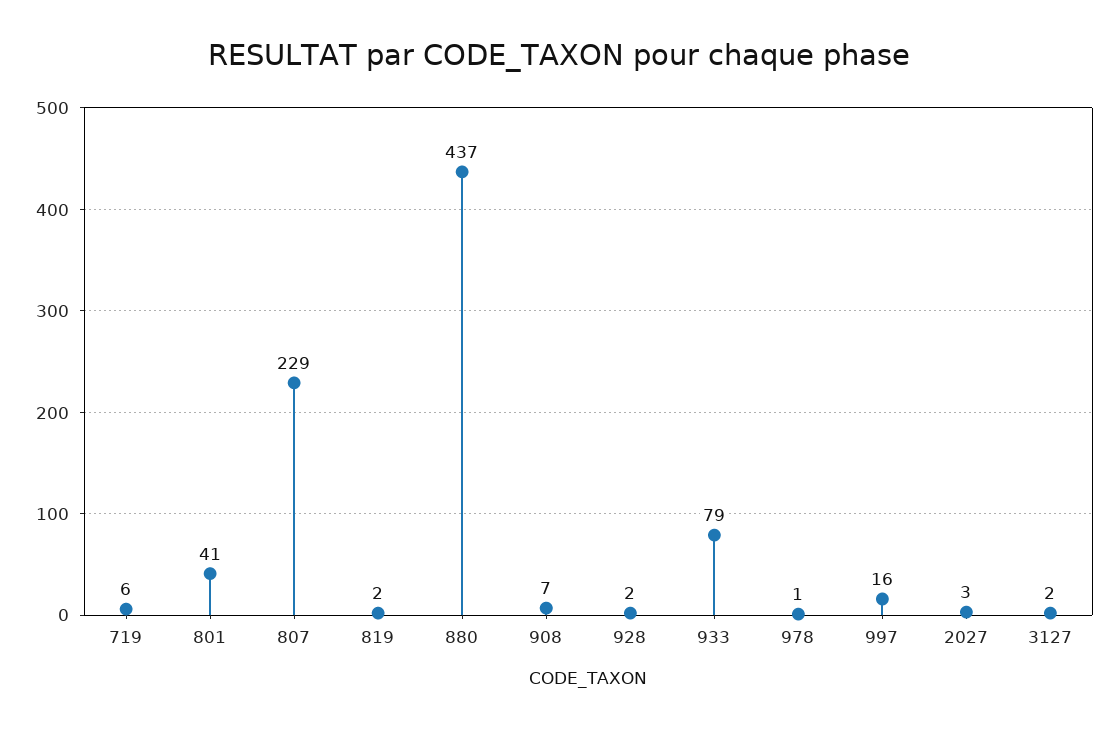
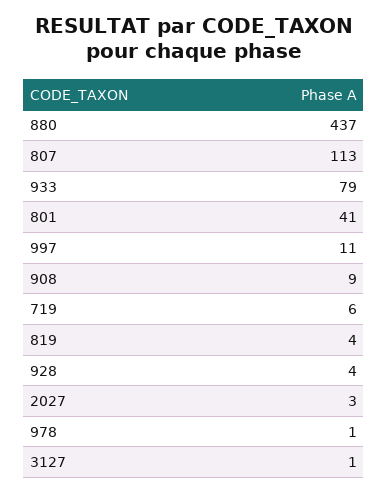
807: 229 -> 113
819: 2 -> 4
908: 7 -> 9
928: 2 -> 4
997: 16 -> 11
3127: 2 -> 1

